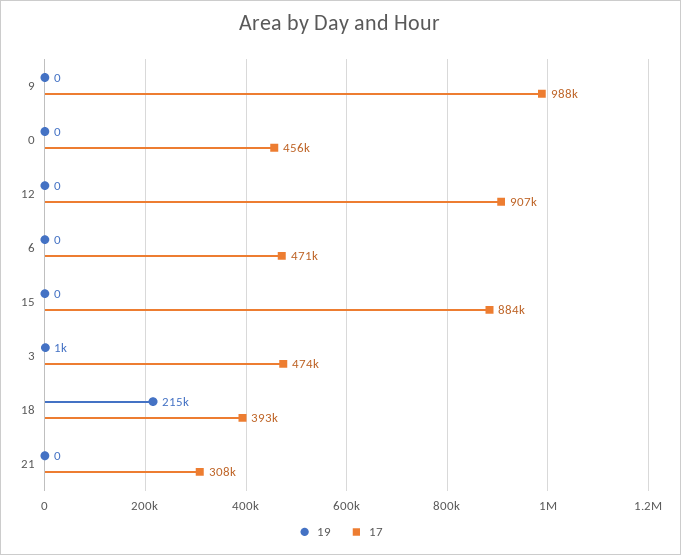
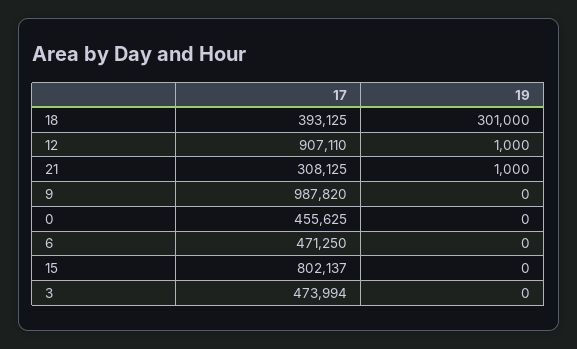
19, 12: 0 -> 1000
17, 15: 884000 -> 802137
19, 3: 1000 -> 0
19, 18: 215000 -> 301000
19, 21: 0 -> 1000

